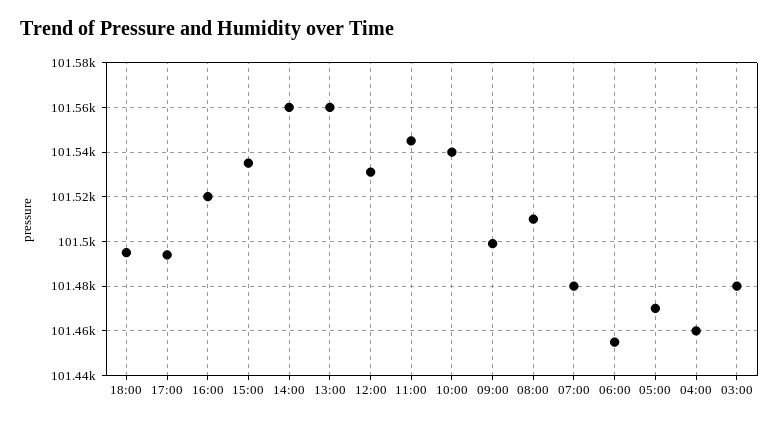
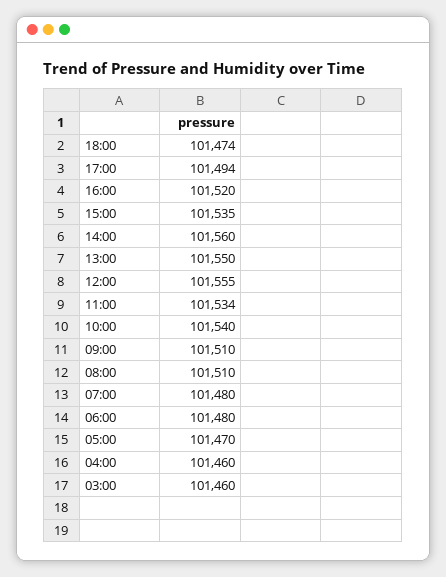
18:00: 101495 -> 101474
13:00: 101560 -> 101550
12:00: 101530 -> 101555
11:00: 101545 -> 101534
09:00: 101500 -> 101510
06:00: 101455 -> 101480
03:00: 101480 -> 101460

